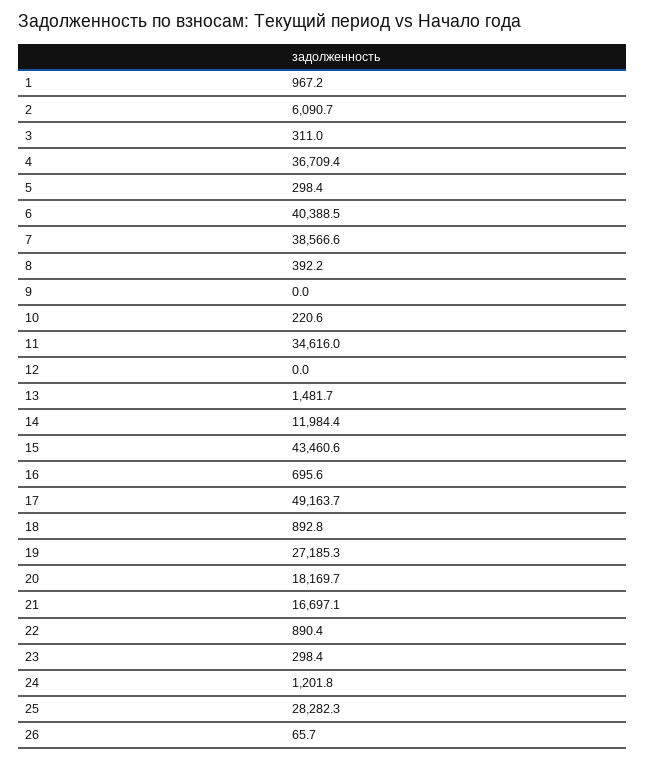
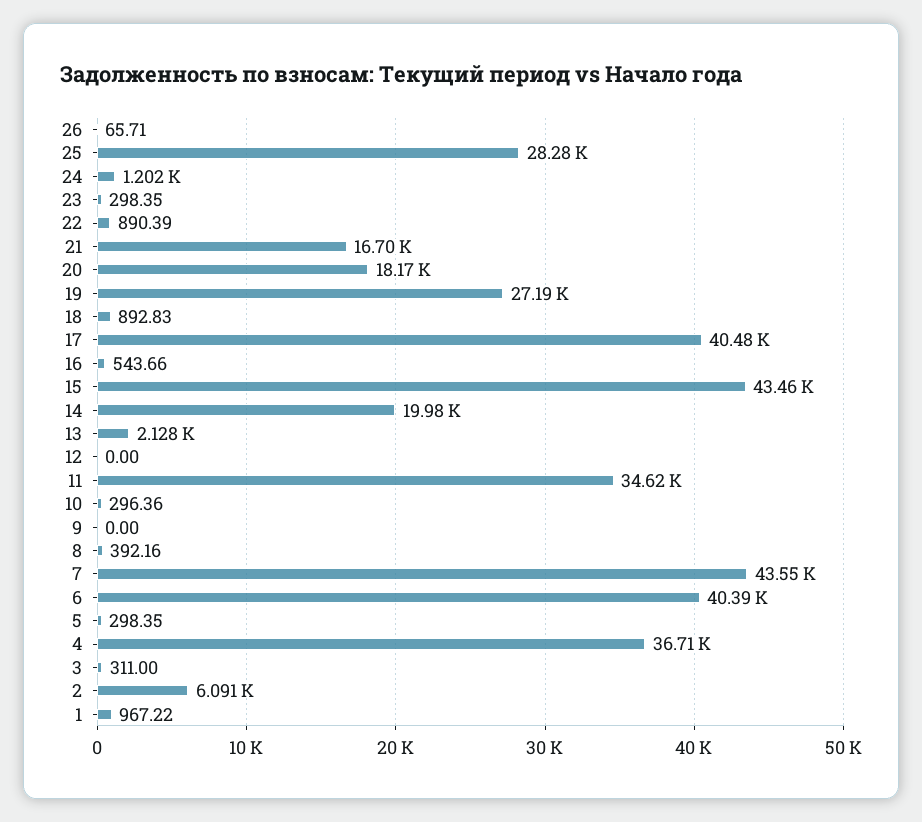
7: 38566.6 -> 43550
10: 220.6 -> 296.36
13: 1481.7 -> 2128
14: 11984.4 -> 19980
16: 695.6 -> 543.66
17: 49163.7 -> 40480

